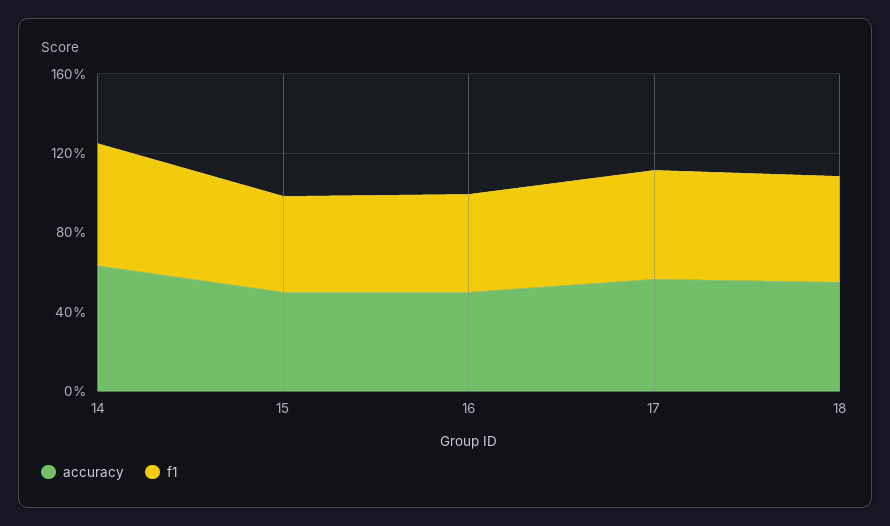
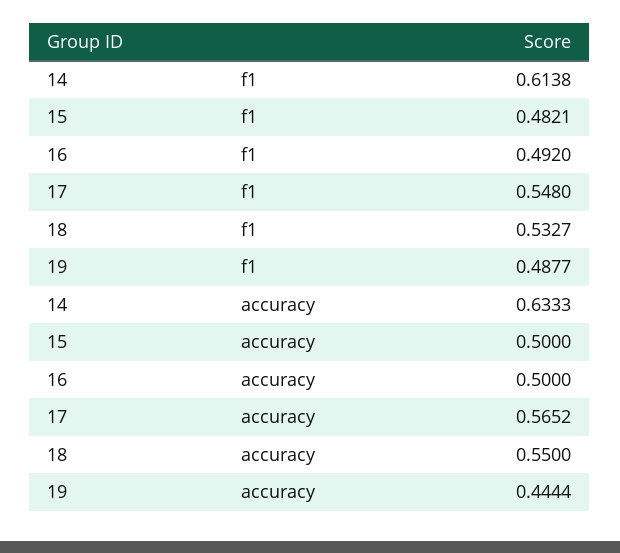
f1, 19: none -> 0.4877
accuracy, 19: none -> 0.4444

